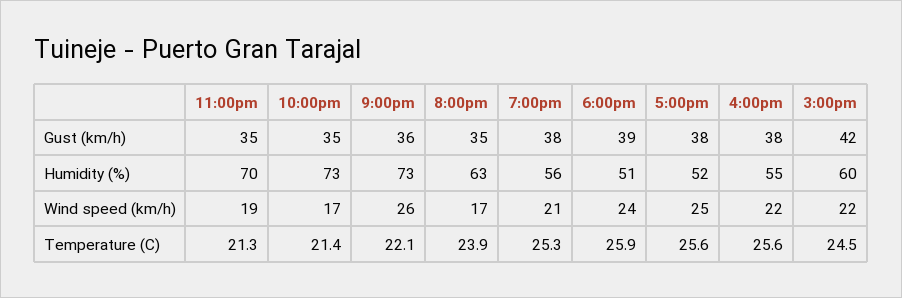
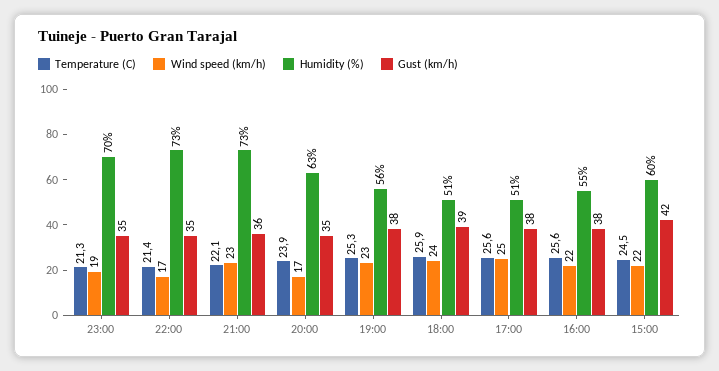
Humidity (%), 5:00pm: 52 -> 51
Wind speed (km/h), 9:00pm: 26 -> 23
Wind speed (km/h), 7:00pm: 21 -> 23

